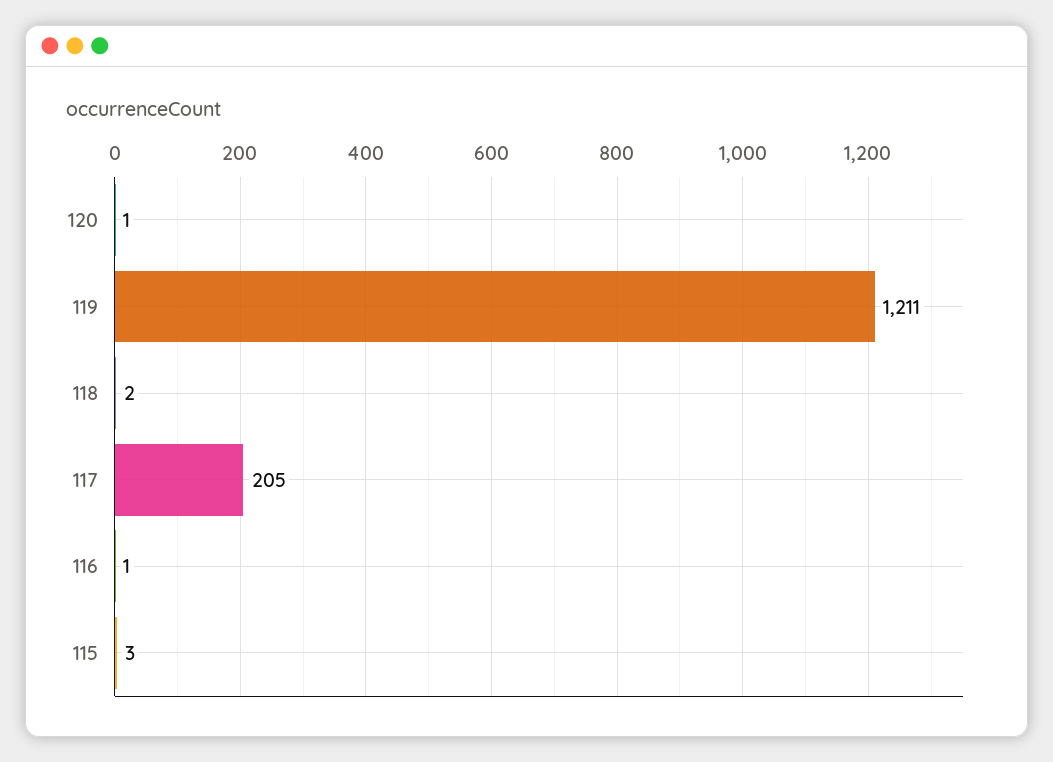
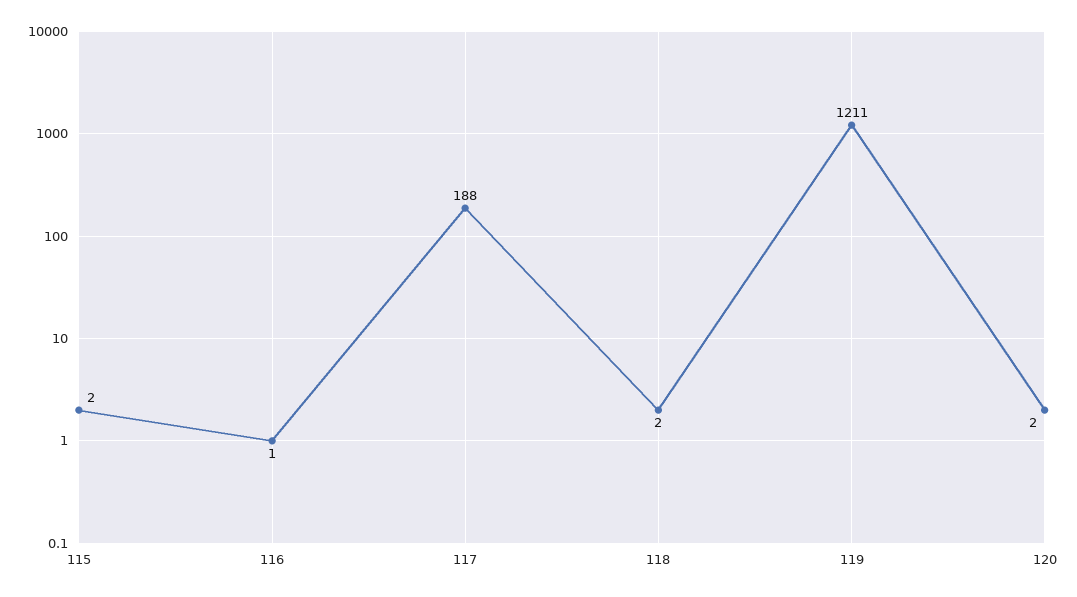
120: 1 -> 2
117: 205 -> 188
115: 3 -> 2

